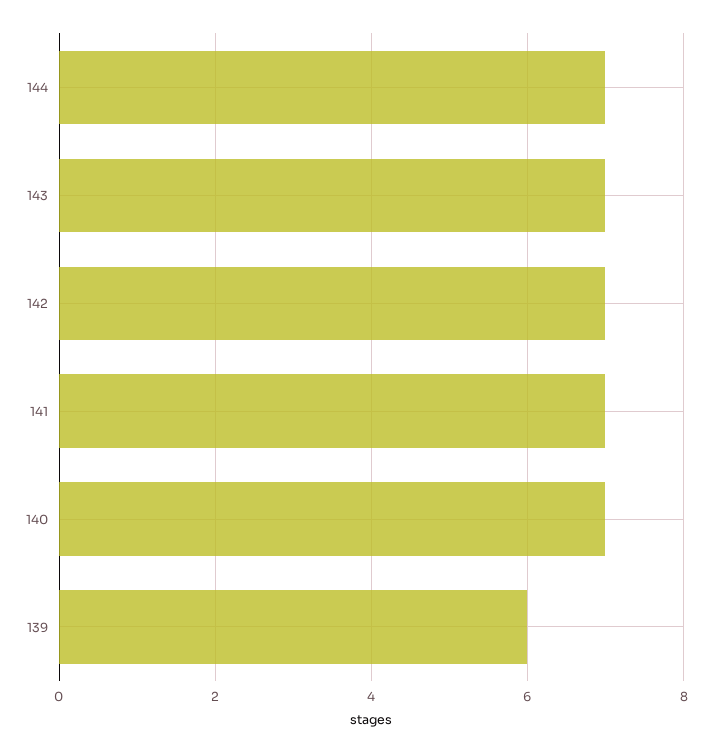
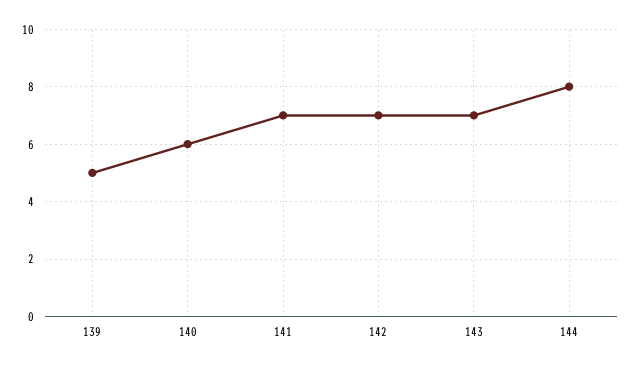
144: 7 -> 8
140: 7 -> 6
139: 6 -> 5

